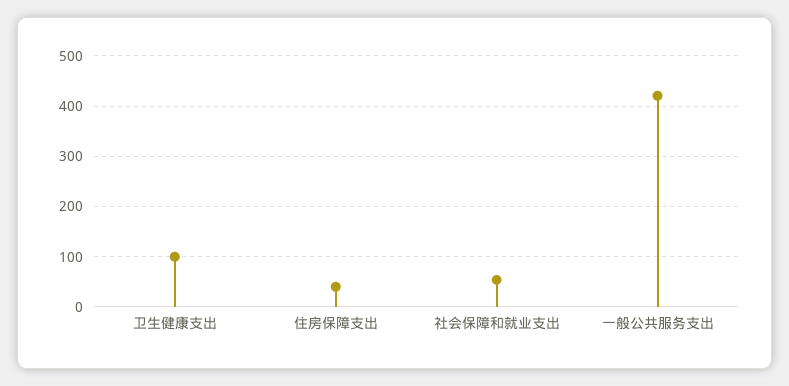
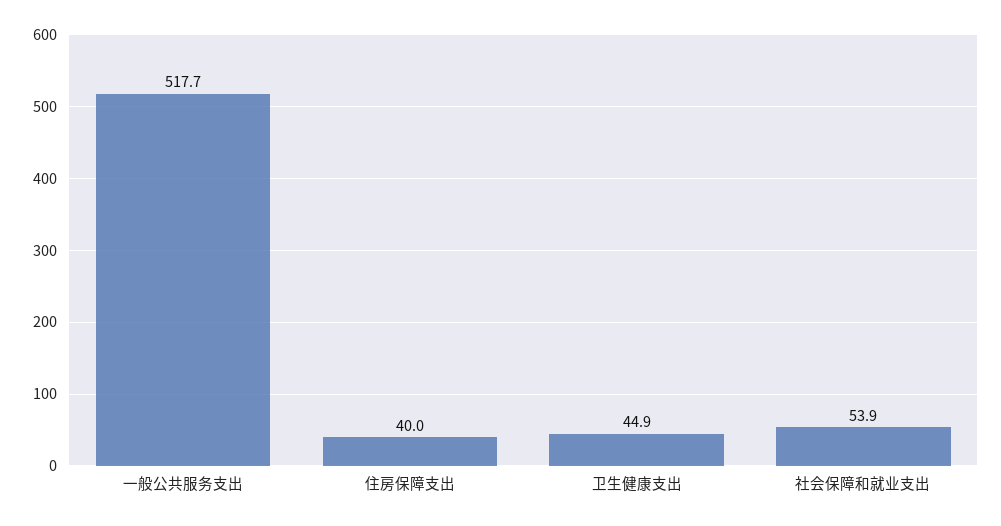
卫生健康支出: 100 -> 44.9
一般公共服务支出: 420 -> 517.7

